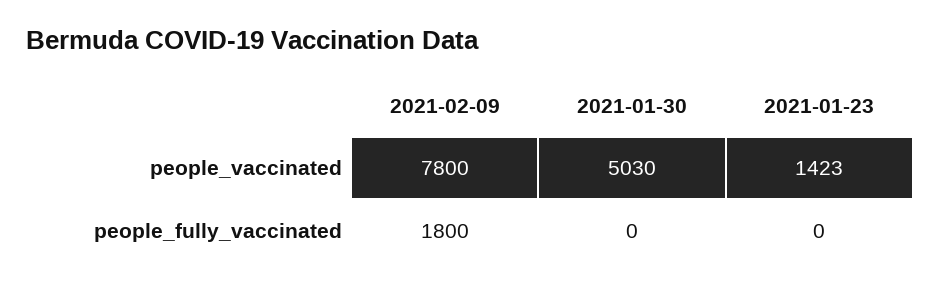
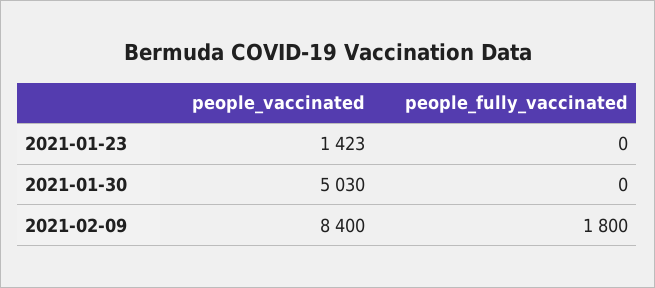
2021-02-09, people_vaccinated: 7800 -> 8400

